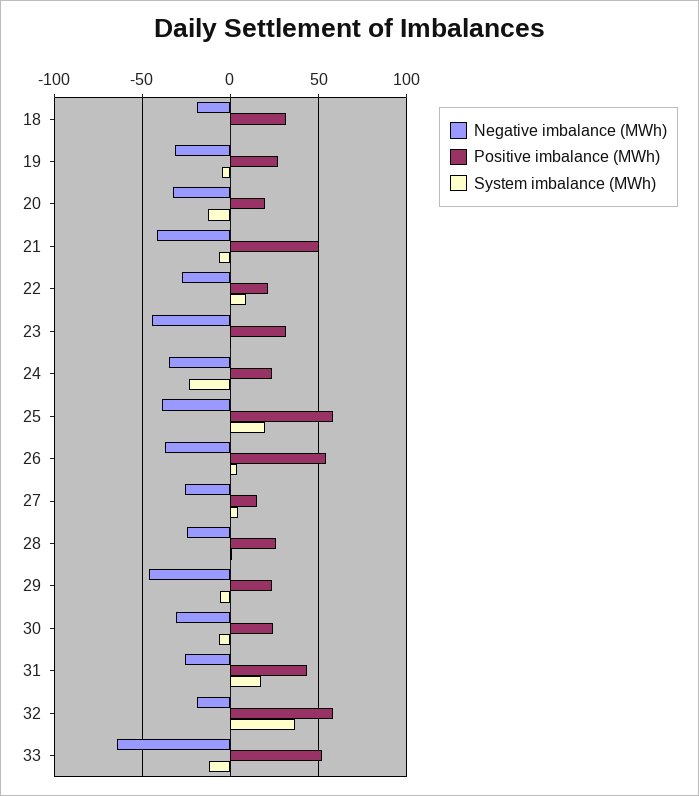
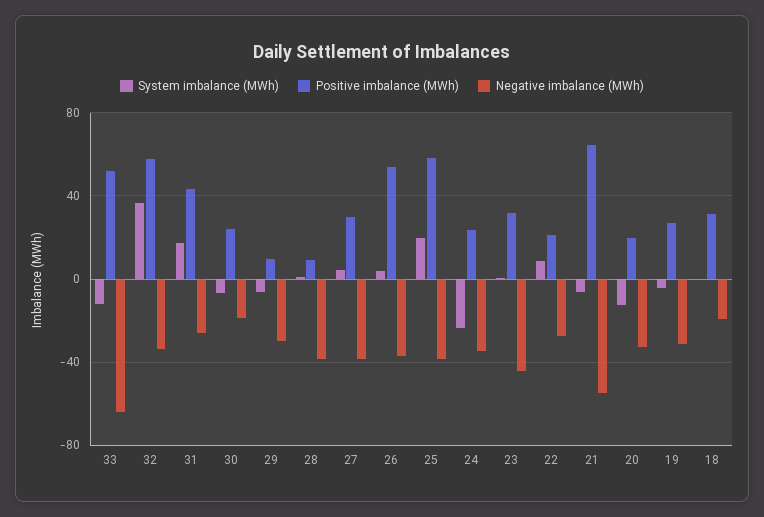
Negative imbalance (MWh), 21: -40 -> -55
Positive imbalance (MWh), 21: 50 -> 65
Negative imbalance (MWh), 27: -25 -> -40
Positive imbalance (MWh), 27: 15 -> 30
Negative imbalance (MWh), 28: -25 -> -40
Positive imbalance (MWh), 28: 25 -> 10
Negative imbalance (MWh), 29: -45 -> -30
Positive imbalance (MWh), 29: 25 -> 10
Negative imbalance (MWh), 30: -30 -> -20
Negative imbalance (MWh), 32: -20 -> -35

